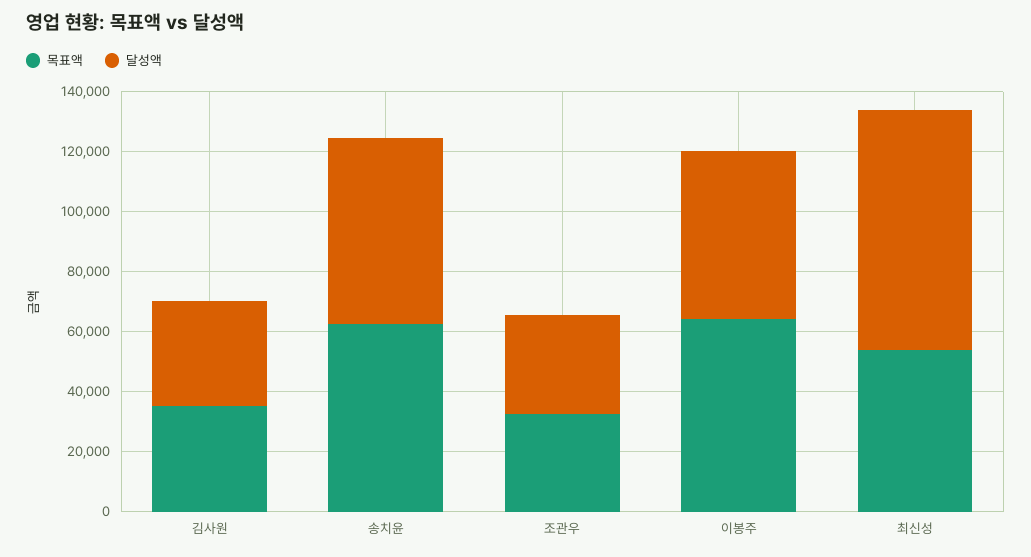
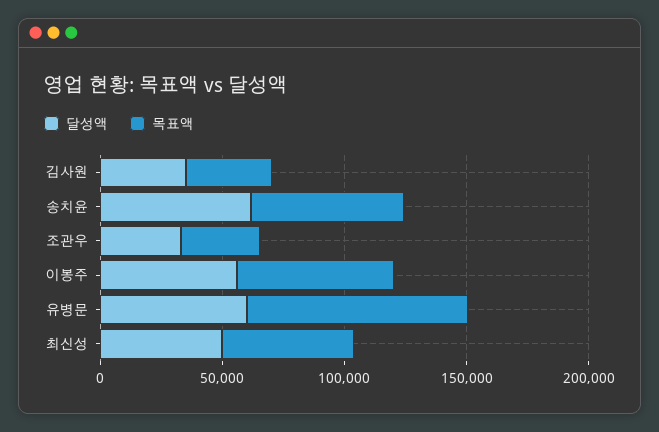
달성액, 최신성: 80000 -> 50000
달성액, 유병문: none -> 60000
목표액, 유병문: none -> 90000

